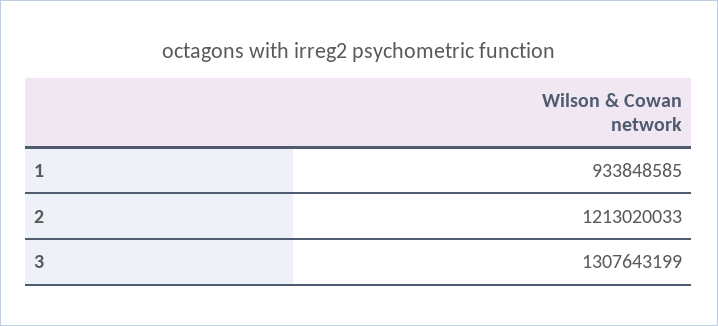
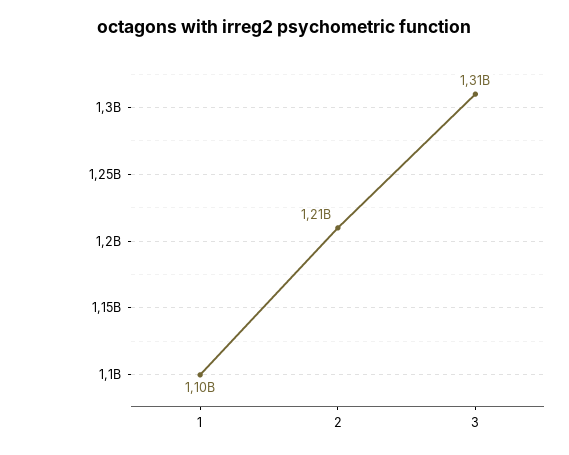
1: 933848585 -> 1100000000

